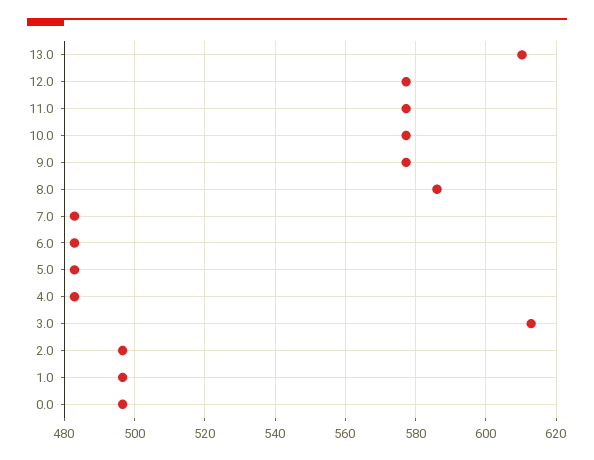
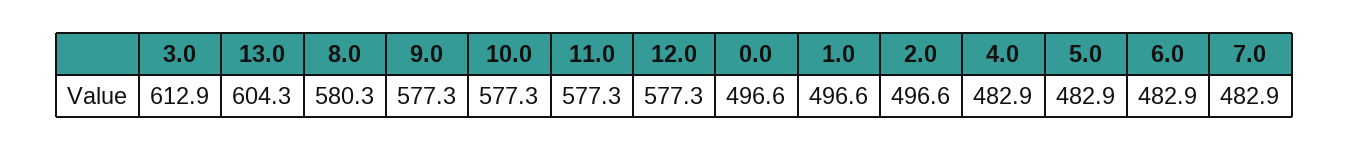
13.0: 610 -> 604.3
8.0: 586 -> 580.3

